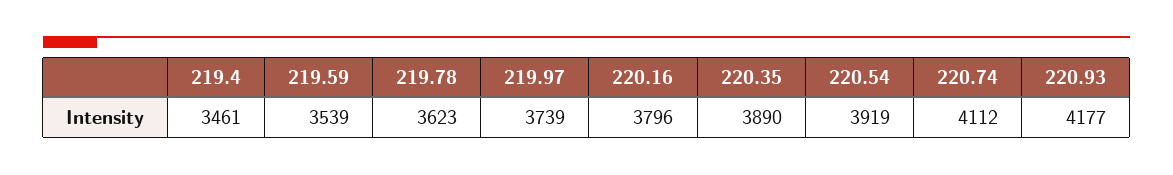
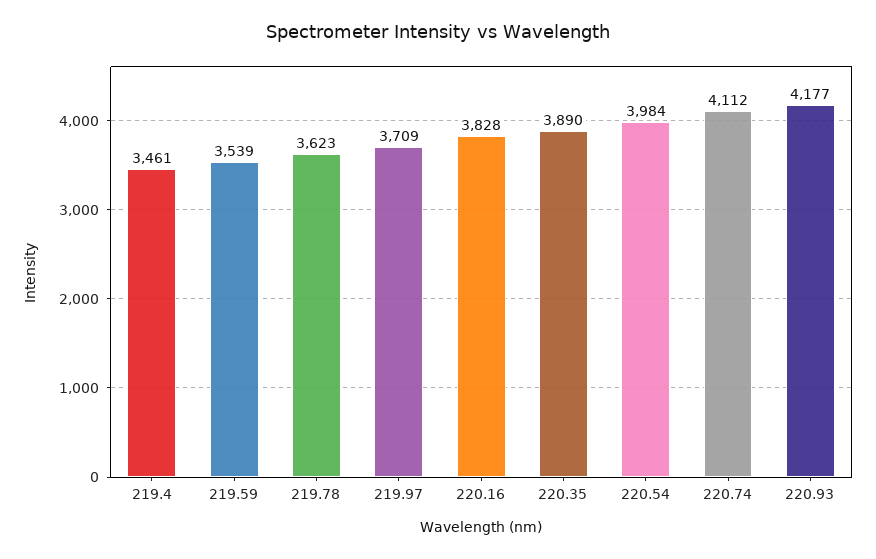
219.97: 3739 -> 3709
220.16: 3796 -> 3828
220.54: 3919 -> 3984

